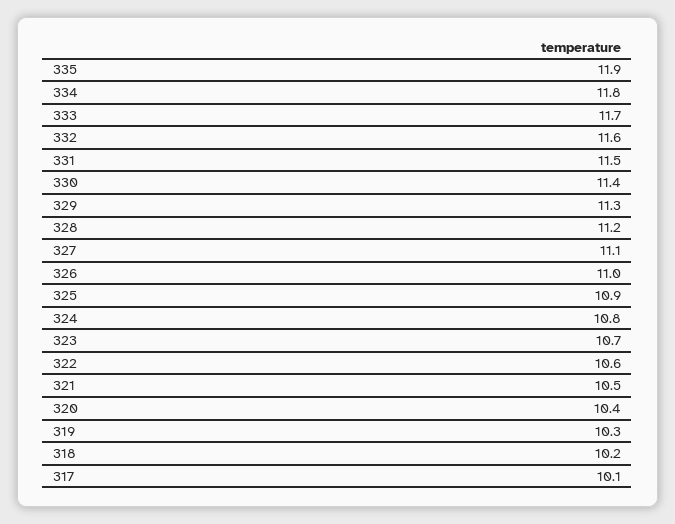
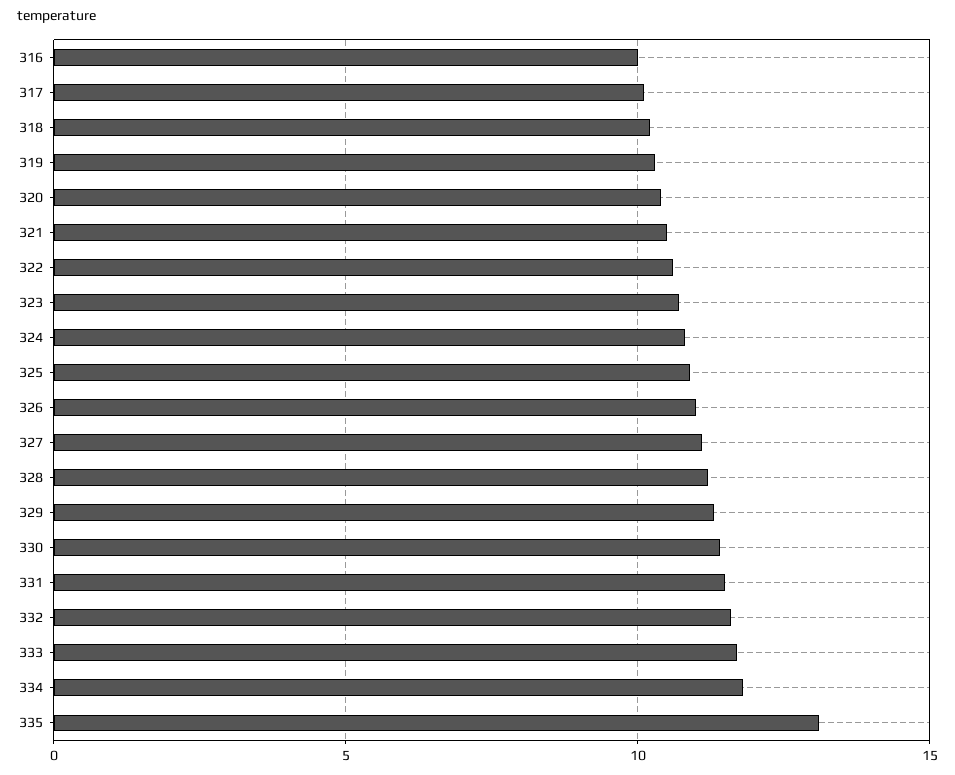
335: 11.9 -> 13
316: none -> 10

